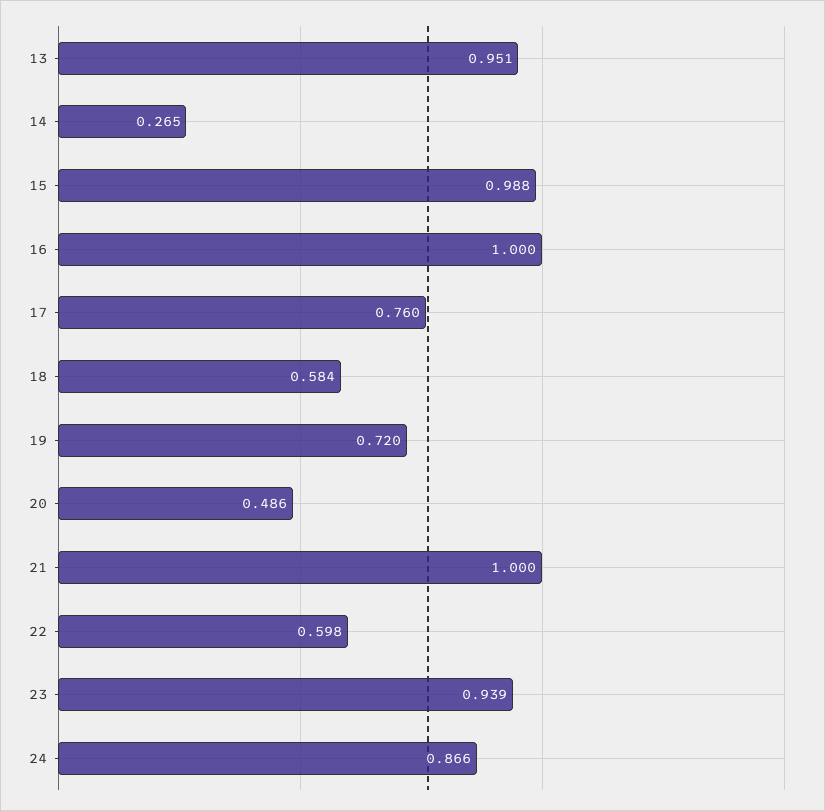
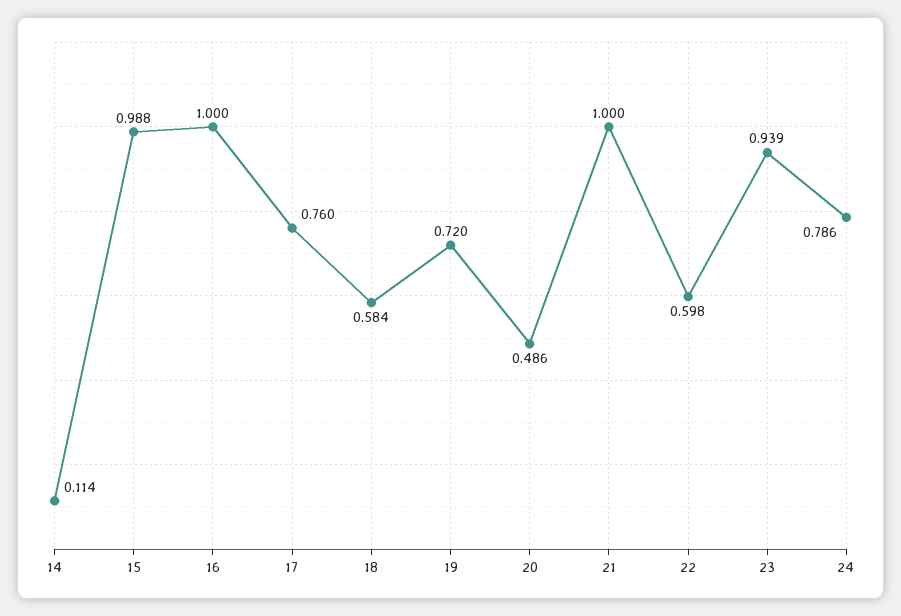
13: 0.951 -> none
14: 0.265 -> 0.114
24: 0.866 -> 0.786

